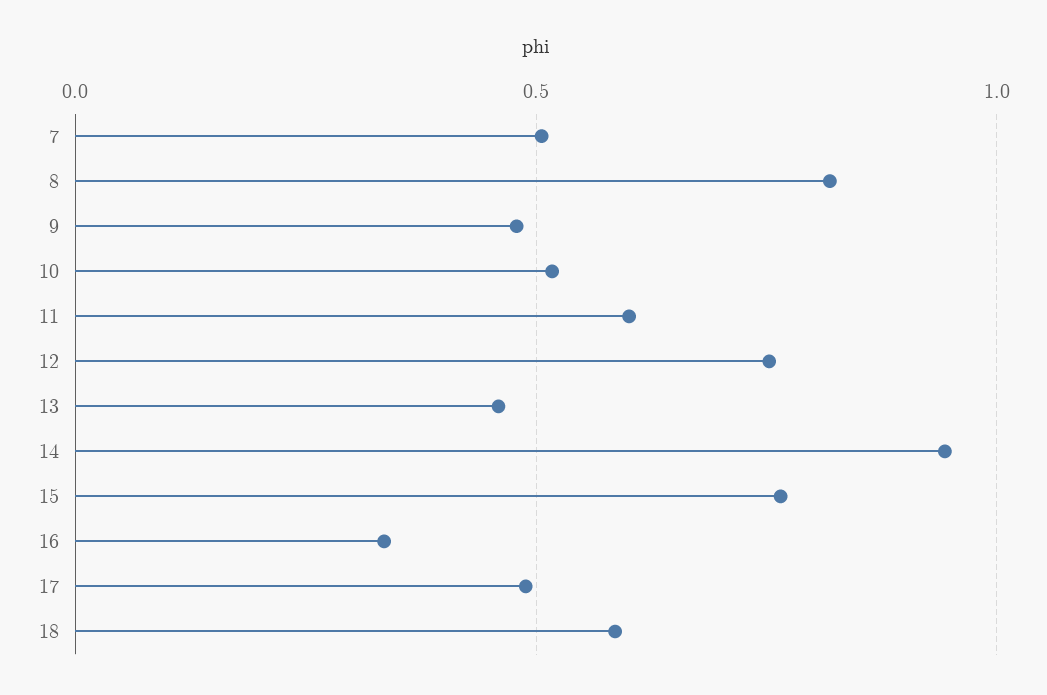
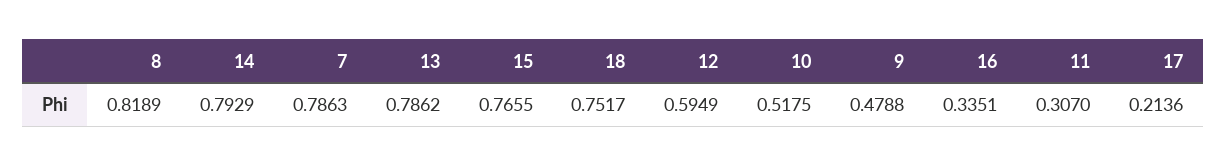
7: 0.5 -> 0.7863
11: 0.6 -> 0.307
12: 0.75 -> 0.5949
13: 0.45 -> 0.7862
14: 0.95 -> 0.7929
17: 0.5 -> 0.2136
18: 0.6 -> 0.7517

